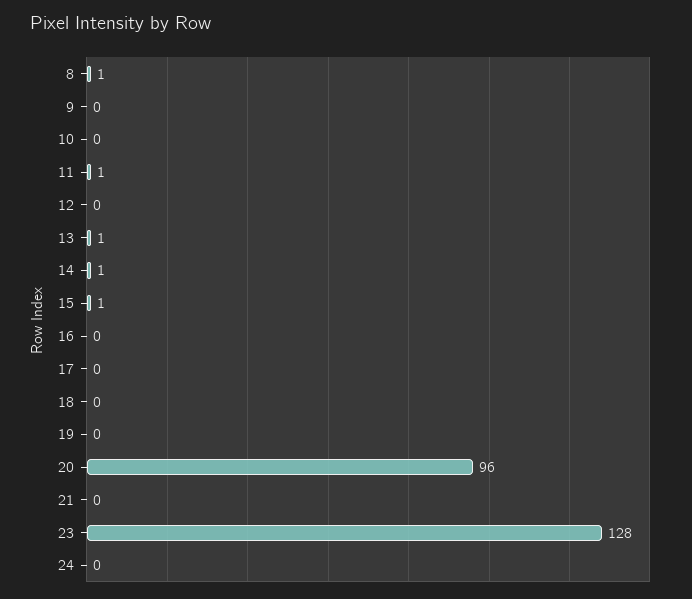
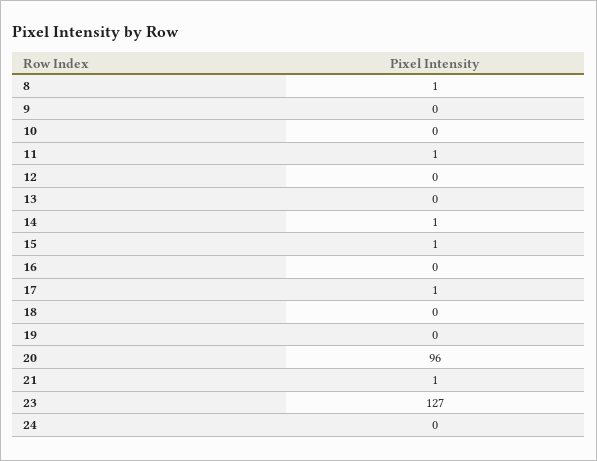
13: 1 -> 0
17: 0 -> 1
21: 0 -> 1
23: 128 -> 127

